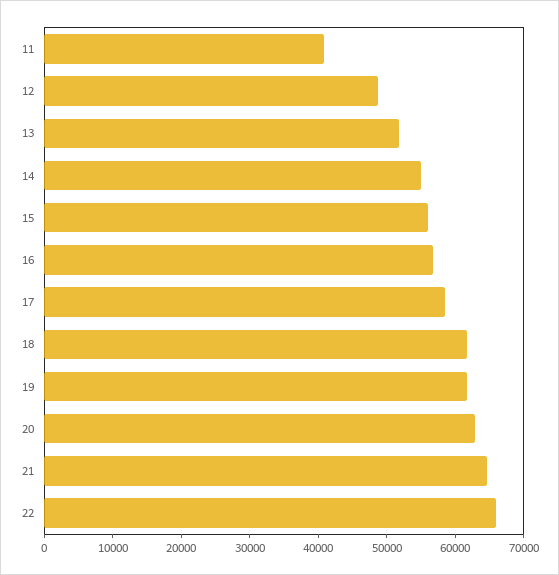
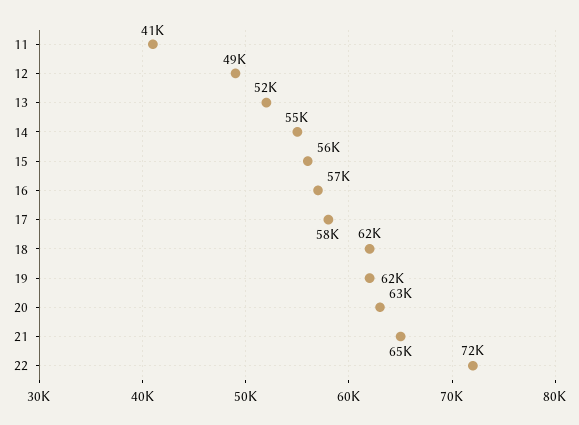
22: 66000 -> 72000

